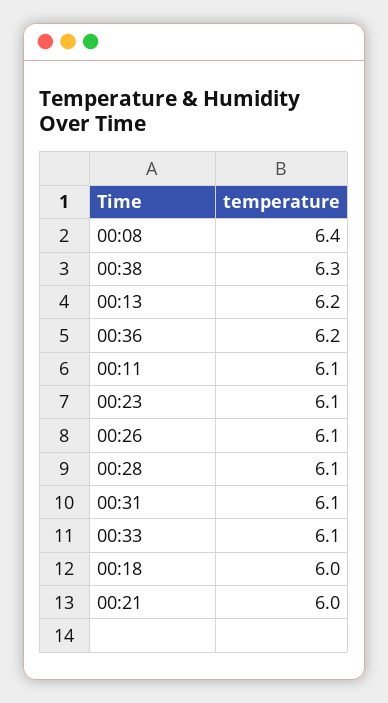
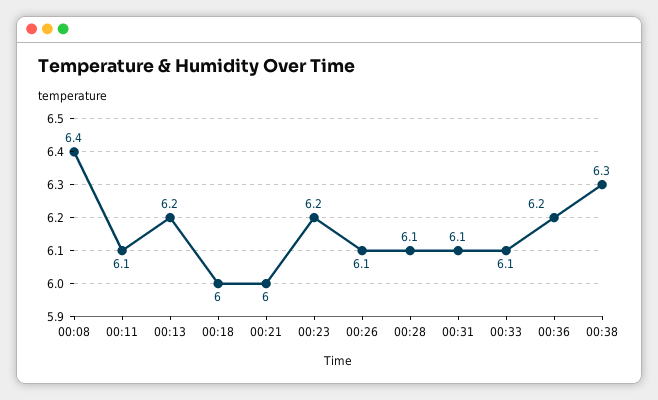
00:23: 6.1 -> 6.2

